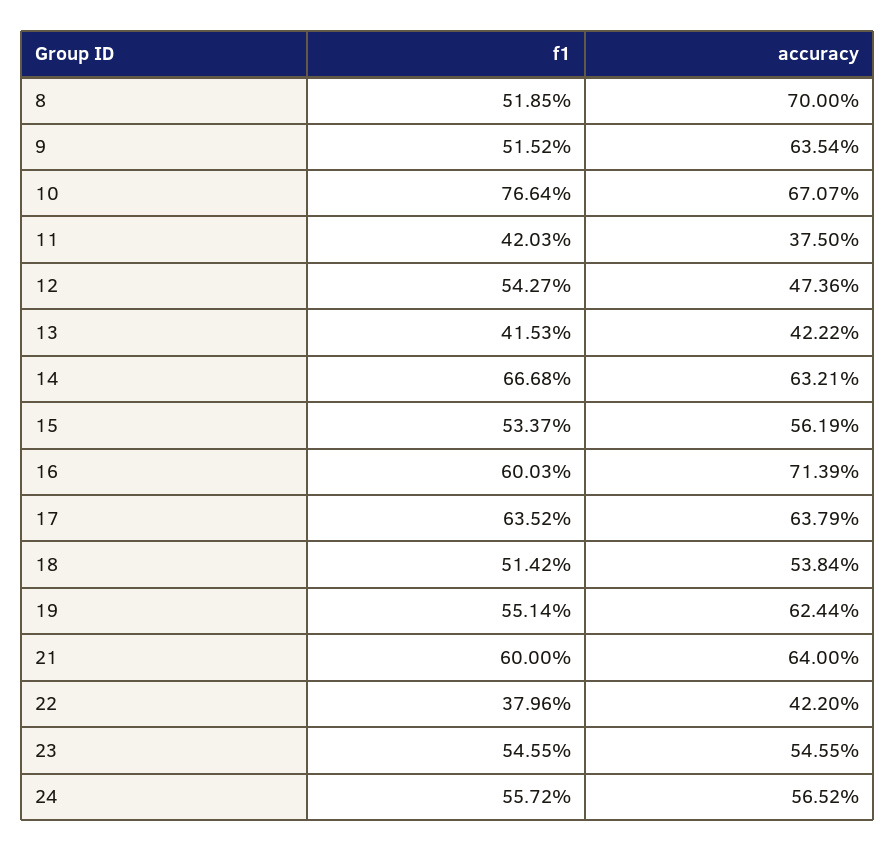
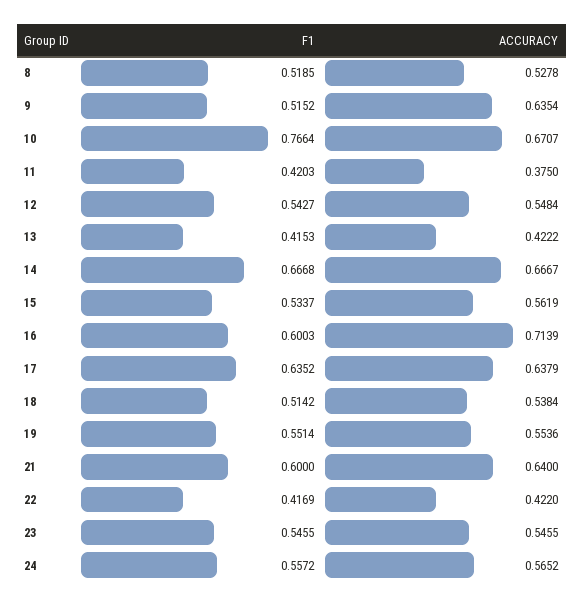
accuracy, 8: 0.7 -> 0.5278
accuracy, 12: 0.4736 -> 0.5484
accuracy, 14: 0.6321 -> 0.6667
accuracy, 19: 0.6244 -> 0.5536
f1, 22: 0.3796 -> 0.4169

